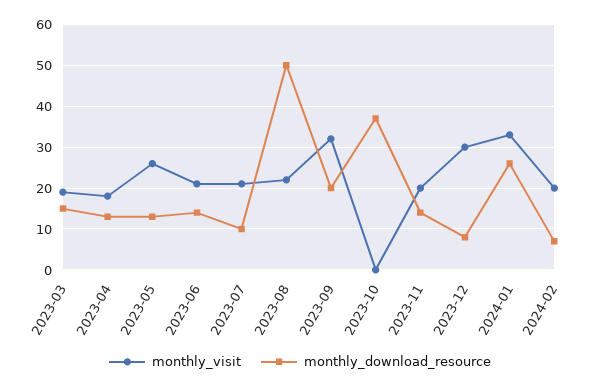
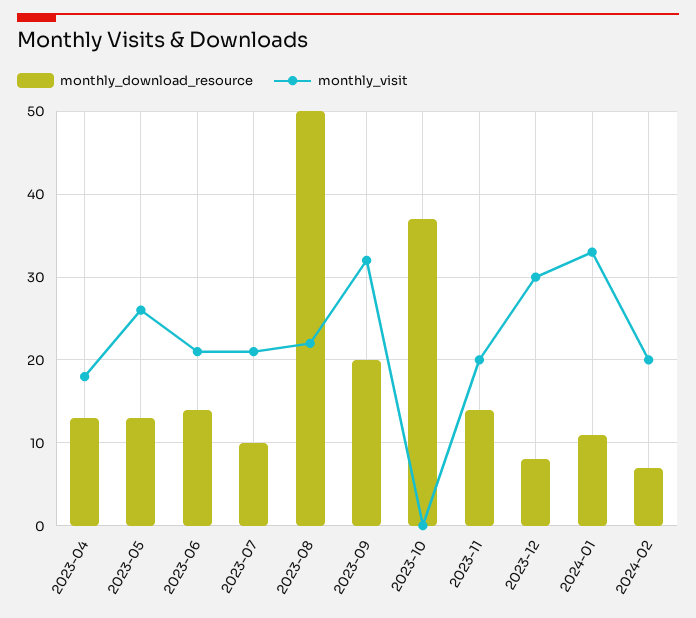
monthly_visit, 2023-03: 20 -> none
monthly_download_resource, 2023-03: 15 -> none
monthly_download_resource, 2024-01: 25 -> 11

